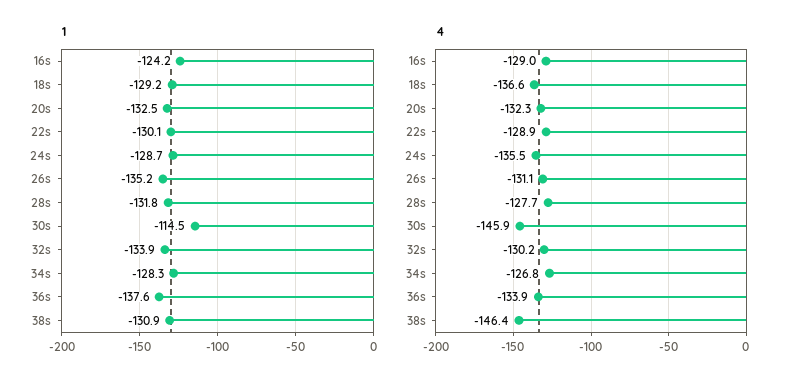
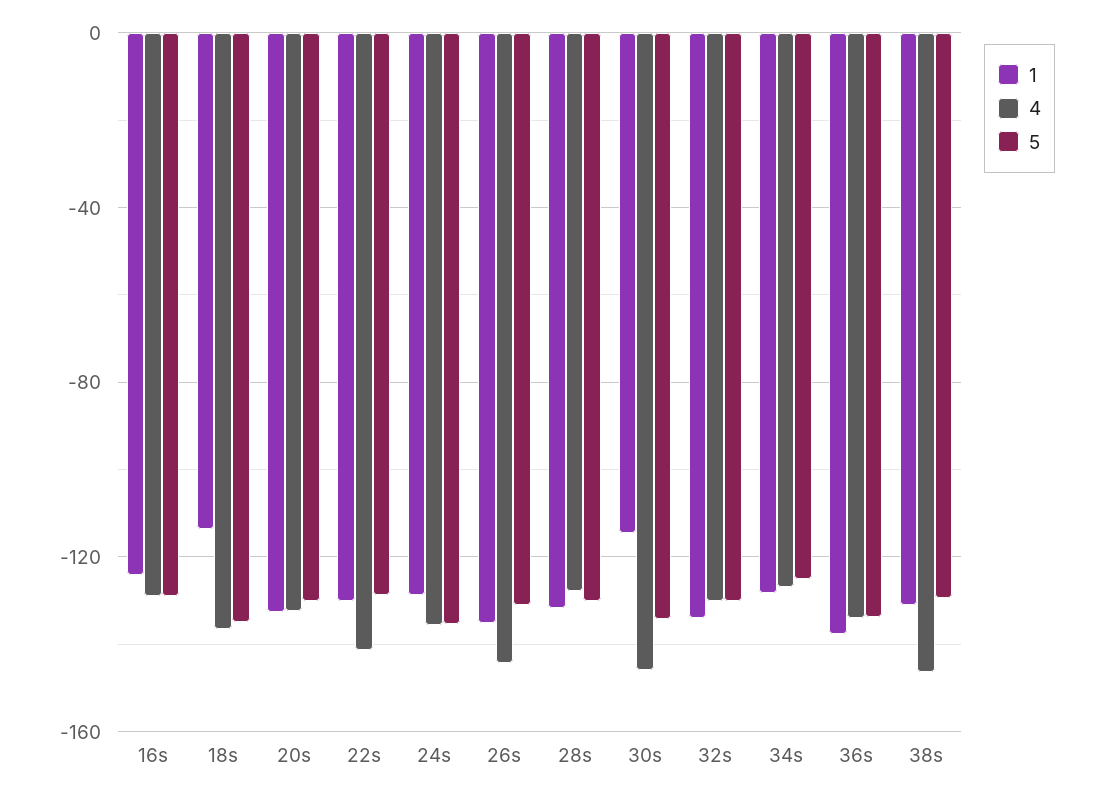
1, 18s: -129.2 -> -115
4, 22s: -128.9 -> -140
4, 26s: -131.1 -> -145
5, 16s: none -> -130
5, 18s: none -> -135
5, 20s: none -> -130
5, 22s: none -> -130
5, 24s: none -> -135
5, 26s: none -> -130
5, 28s: none -> -130
5, 30s: none -> -135
5, 32s: none -> -130
5, 34s: none -> -125
5, 36s: none -> -135
5, 38s: none -> -130

